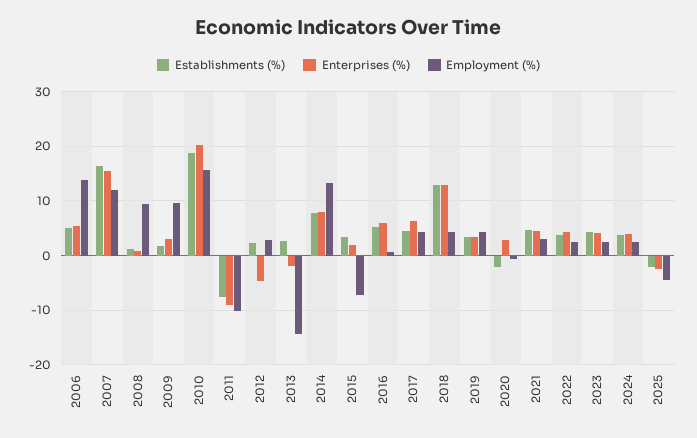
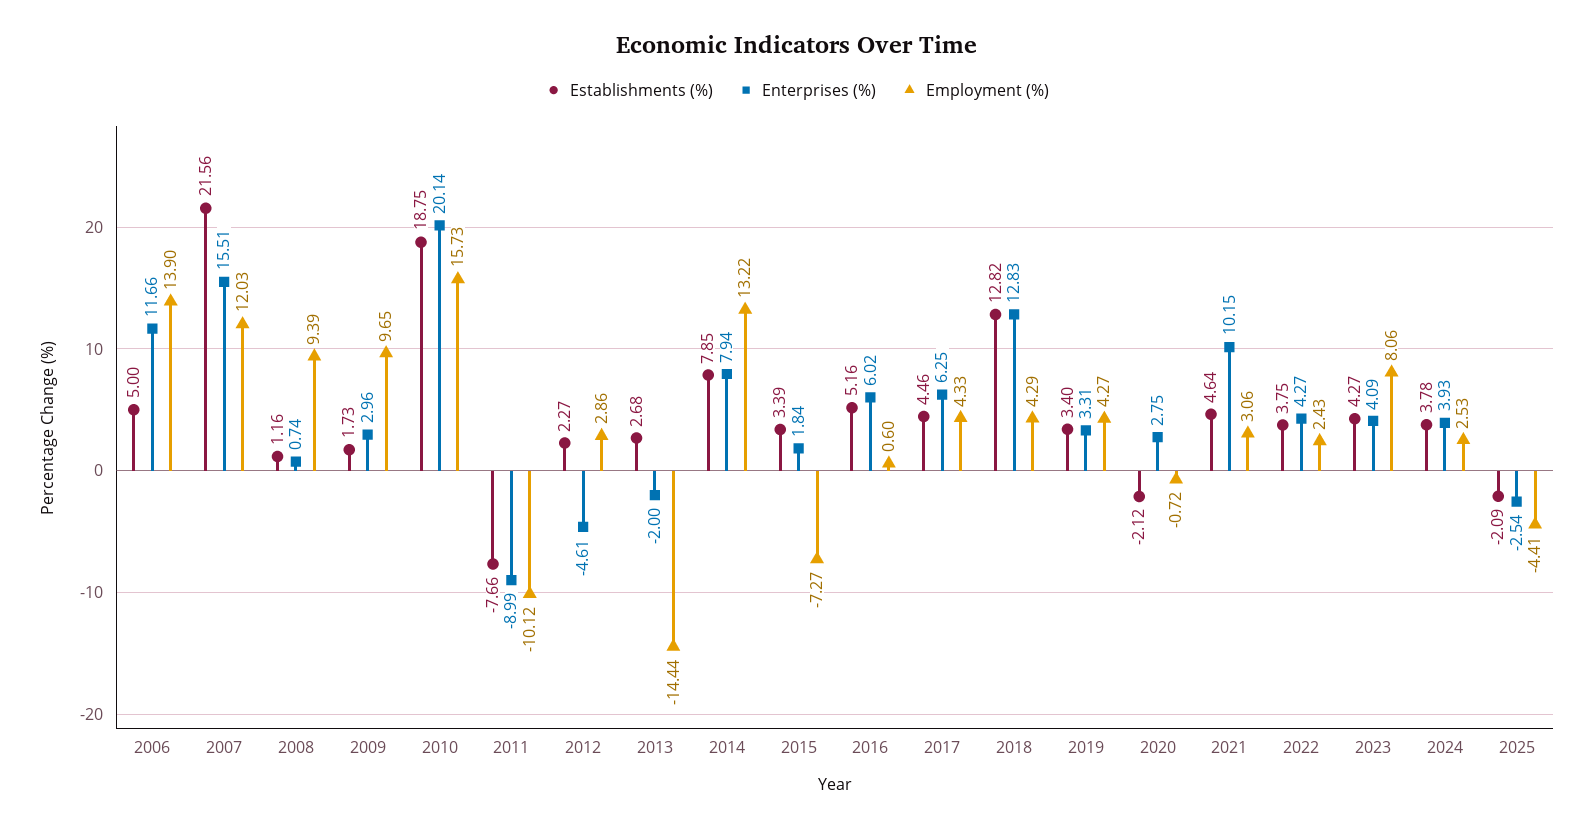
Enterprises (%), 2006: 6 -> 11.66
Establishments (%), 2007: 16 -> 21.56
Enterprises (%), 2021: 4 -> 10.15
Employment (%), 2023: 2 -> 8.06

